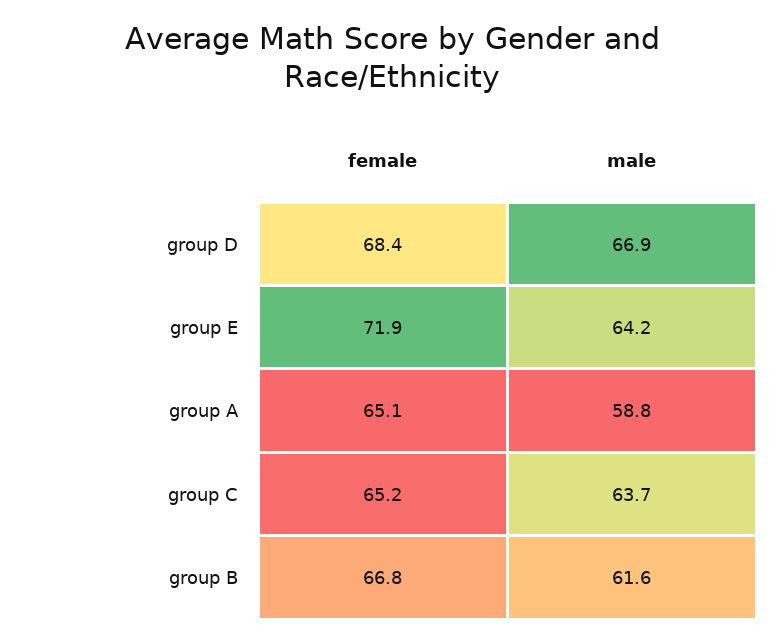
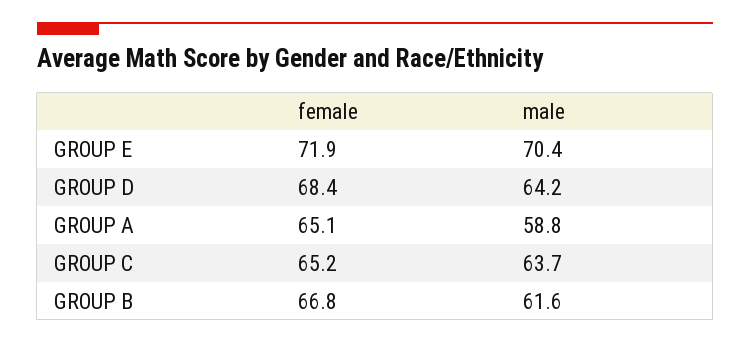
male, group D: 66.9 -> 64.2
male, group E: 64.2 -> 70.4

